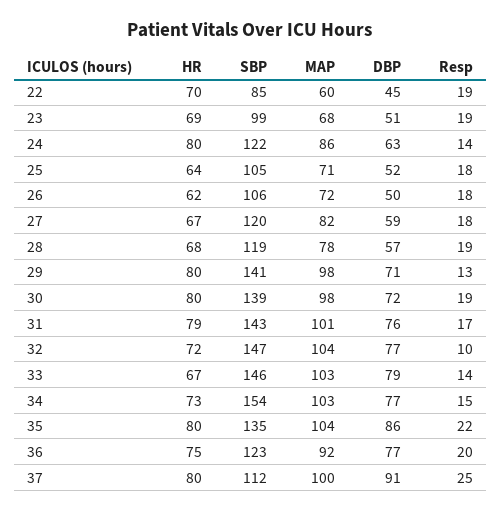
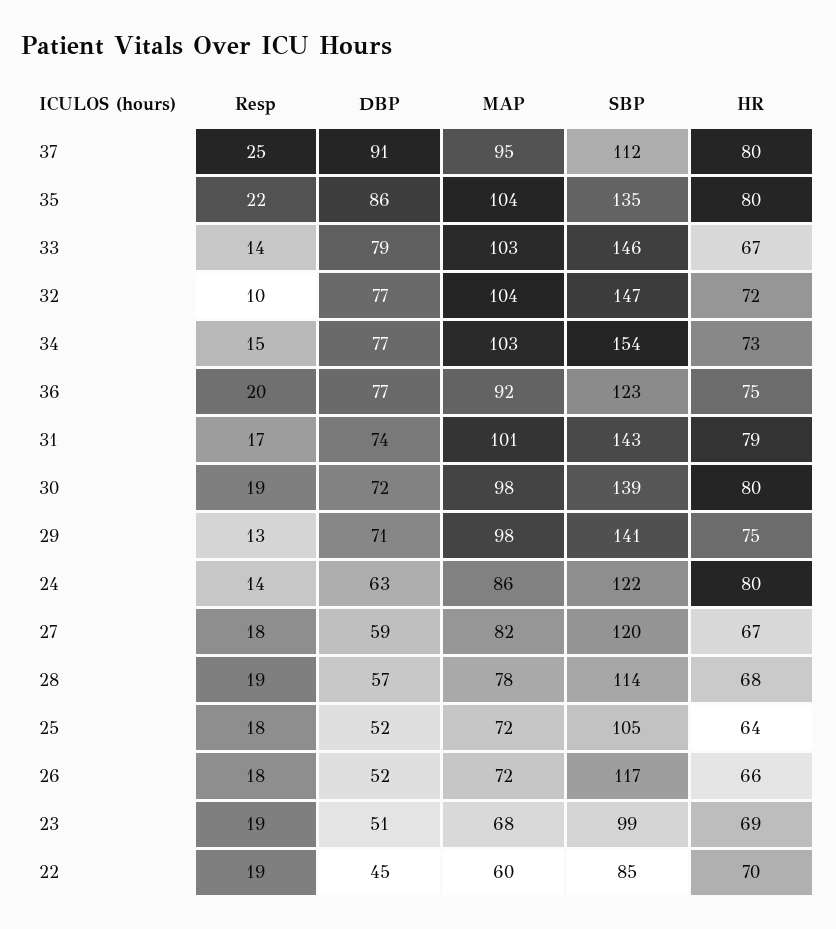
MAP, 25: 71 -> 72
HR, 26: 62 -> 66
SBP, 26: 106 -> 117
DBP, 26: 50 -> 52
SBP, 28: 119 -> 114
HR, 29: 80 -> 75
DBP, 31: 76 -> 74
MAP, 37: 100 -> 95

